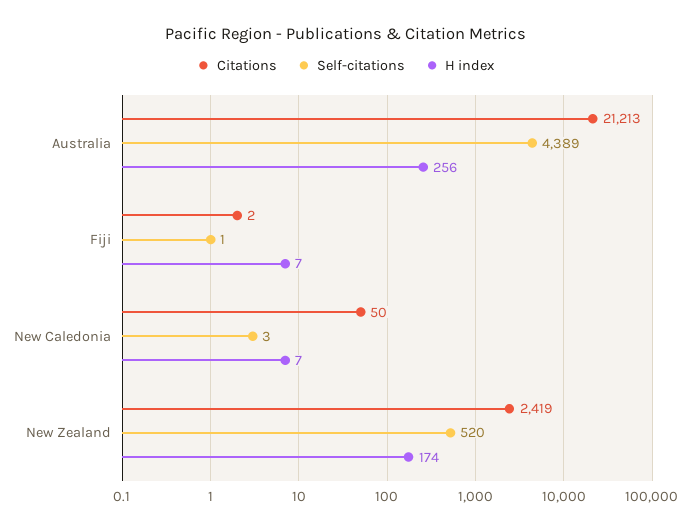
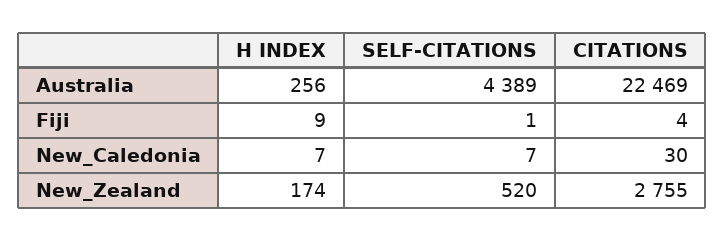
Citations, Australia: 21213 -> 22469
Citations, Fiji: 2 -> 4
H index, Fiji: 7 -> 9
Citations, New Caledonia: 50 -> 30
Self-citations, New Caledonia: 3 -> 7
Citations, New Zealand: 2419 -> 2755

